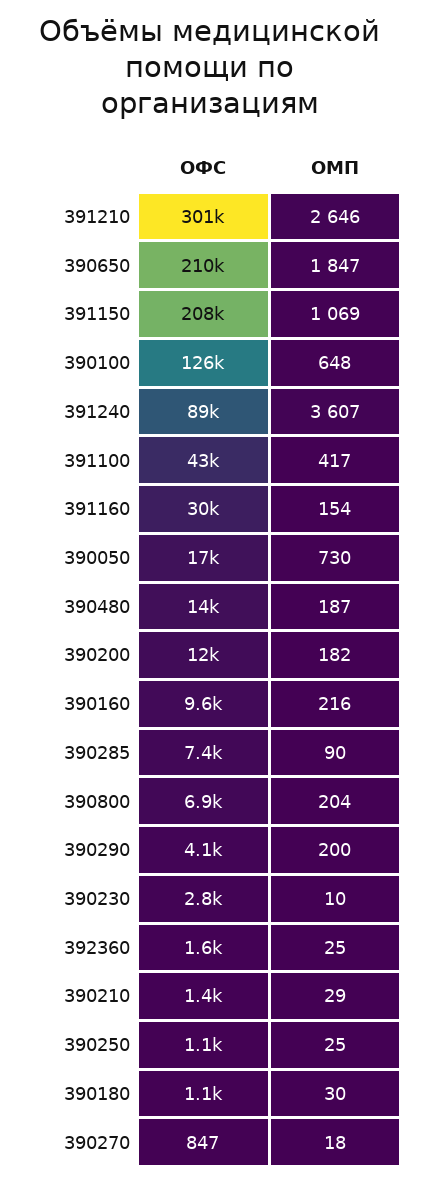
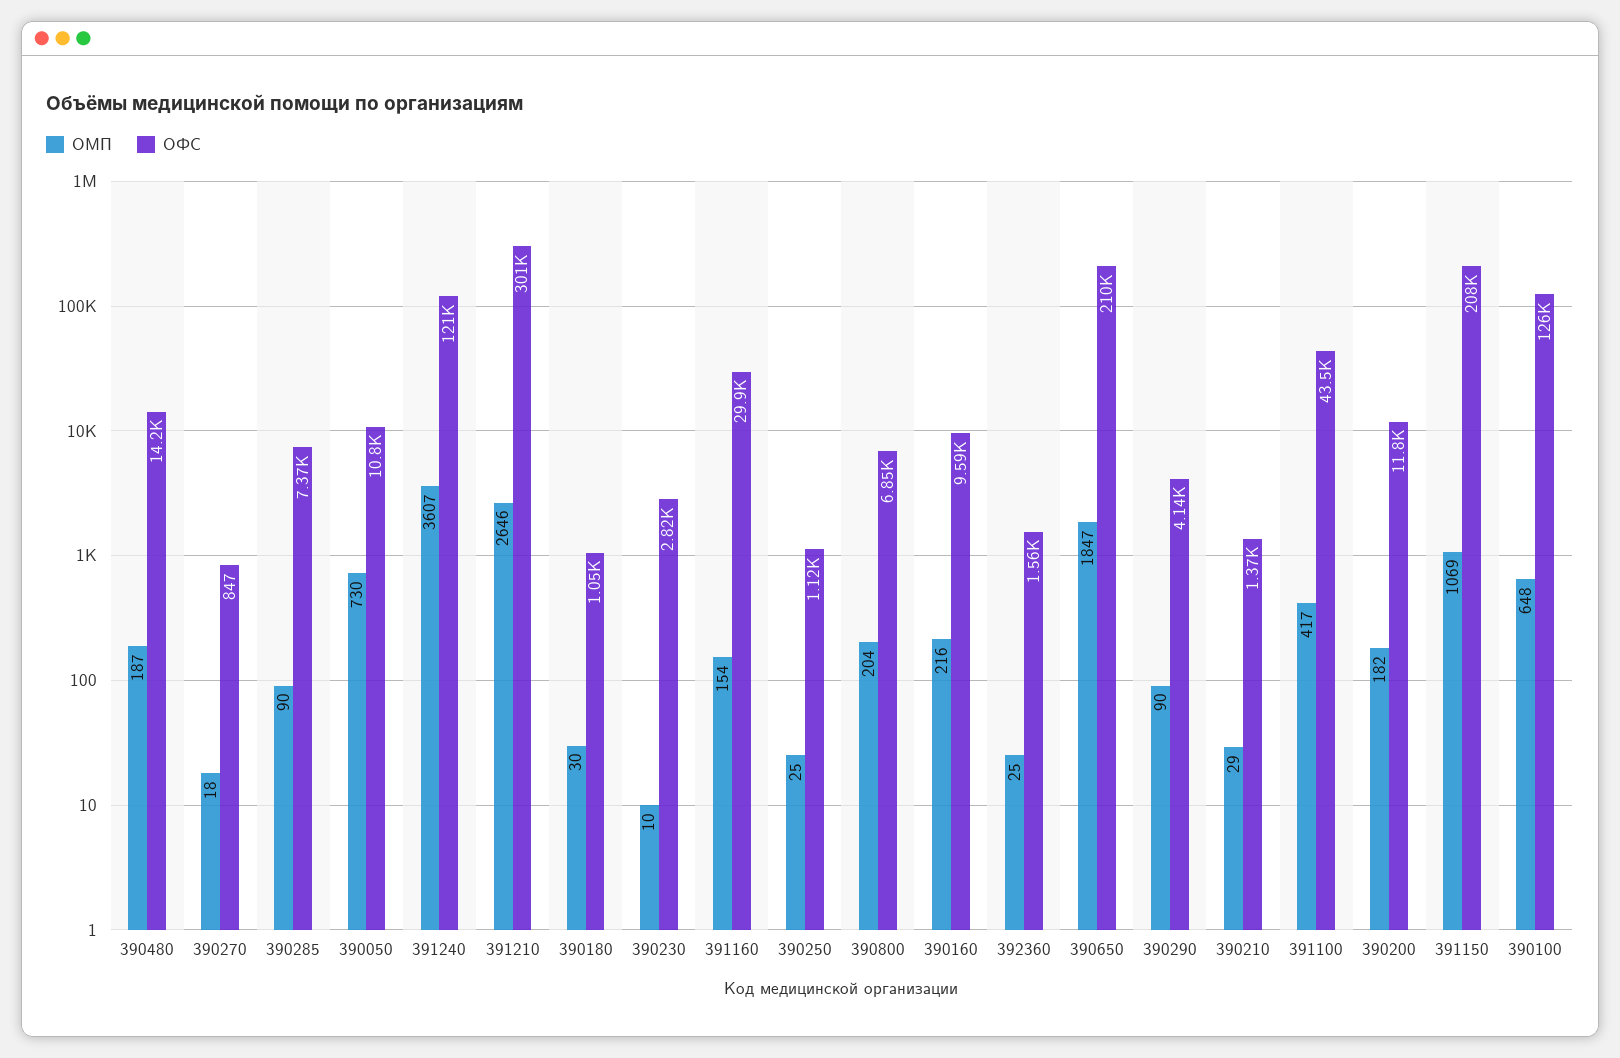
ОФС, 391240: 89000 -> 121000
ОФС, 390050: 17000 -> 10800
ОМП, 390290: 200 -> 90

